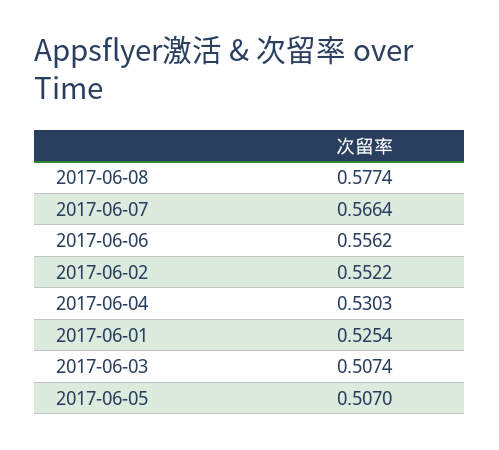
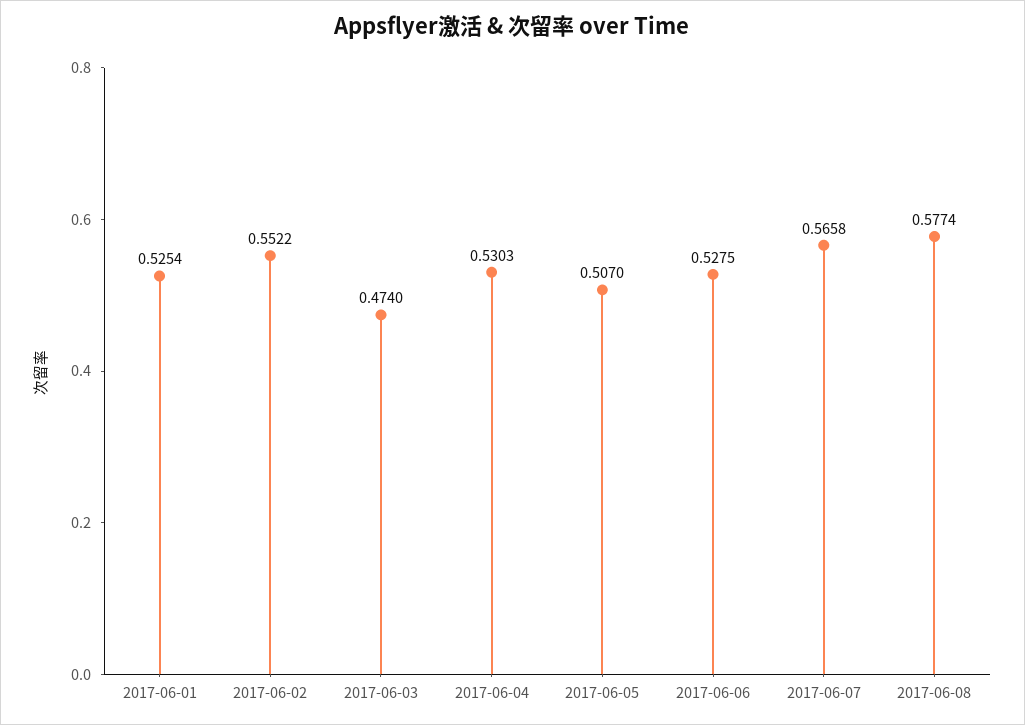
2017-06-07: 0.5664 -> 0.5658
2017-06-06: 0.5562 -> 0.5275
2017-06-03: 0.5074 -> 0.474

